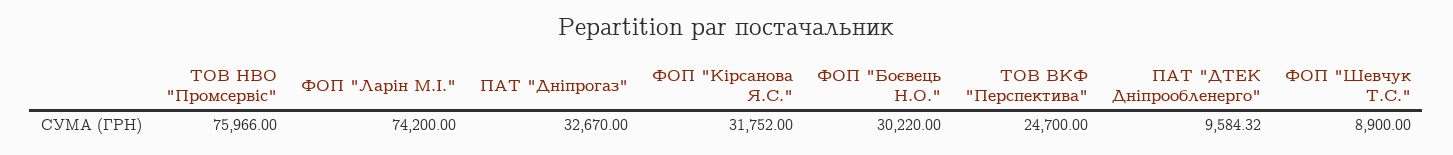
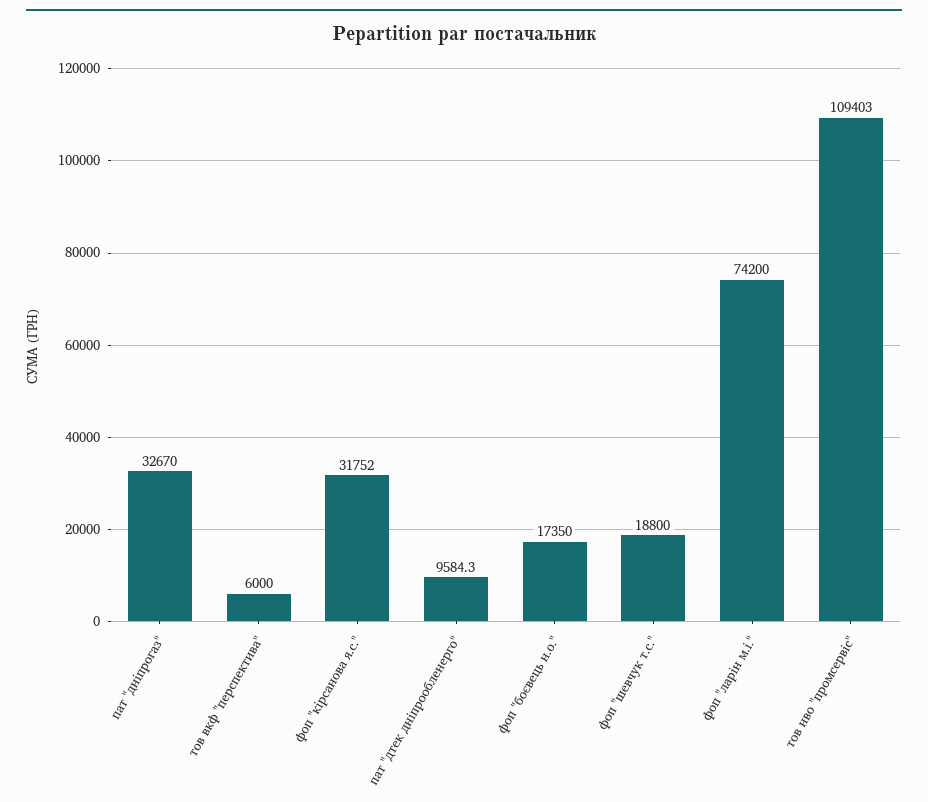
ТОВ НВО "Промсервіс": 75966 -> 109403
ФОП "Боєвець Н.О.": 30220 -> 17350
ТОВ ВКФ "Перспектива": 24700 -> 6000
ФОП "Шевчук Т.С.": 8900 -> 18800

